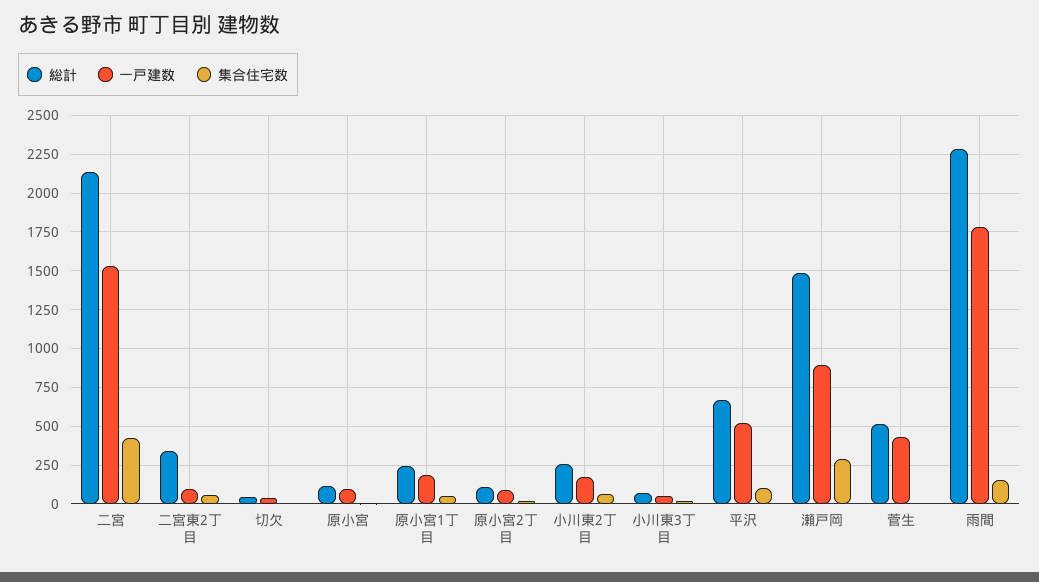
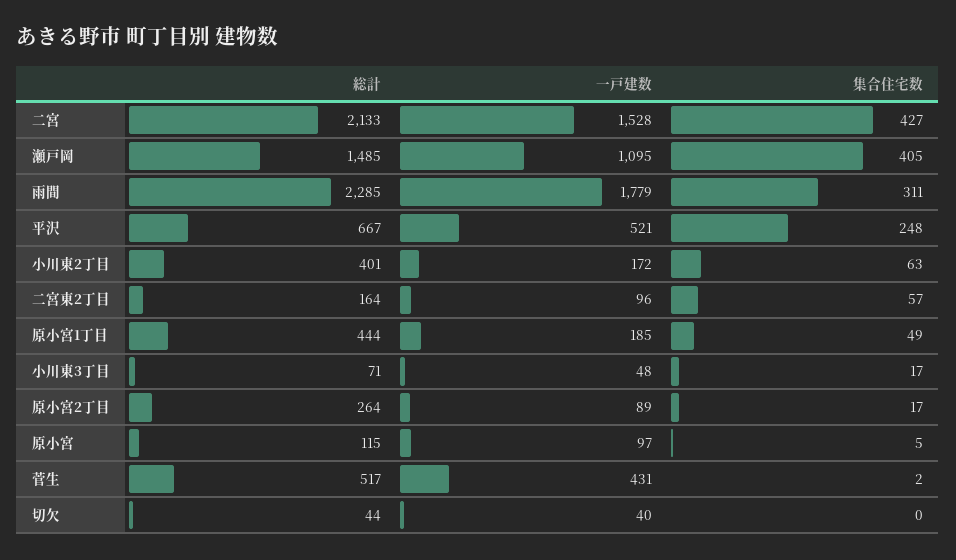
総計, 二宮東2丁目: 350 -> 164
総計, 原小宮1丁目: 250 -> 444
総計, 原小宮2丁目: 100 -> 264
総計, 小川東2丁目: 250 -> 401
集合住宅数, 平沢: 100 -> 248
一戸建数, 瀬戸岡: 900 -> 1095
集合住宅数, 瀬戸岡: 300 -> 405
集合住宅数, 雨間: 150 -> 311

